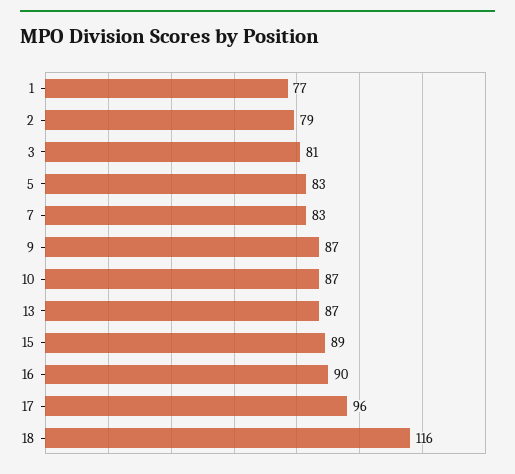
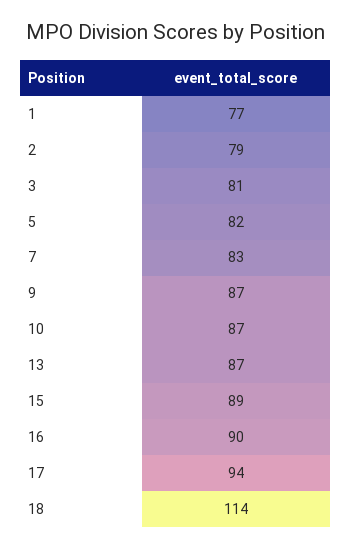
5: 83 -> 82
17: 96 -> 94
18: 116 -> 114

